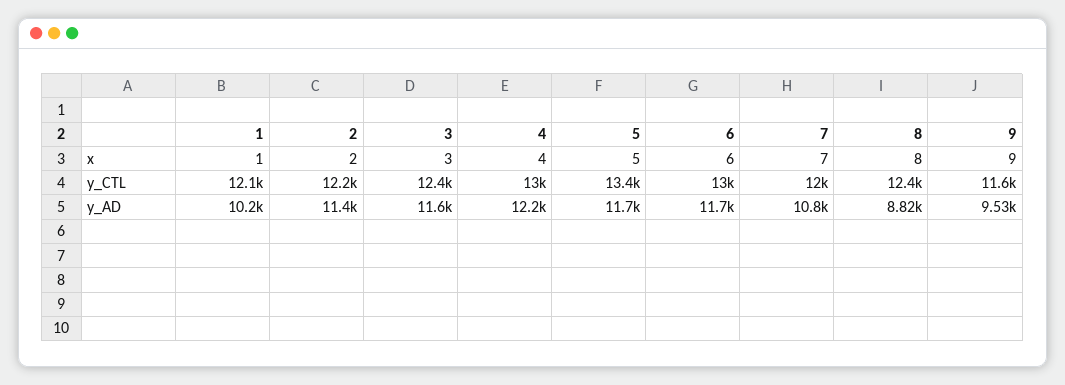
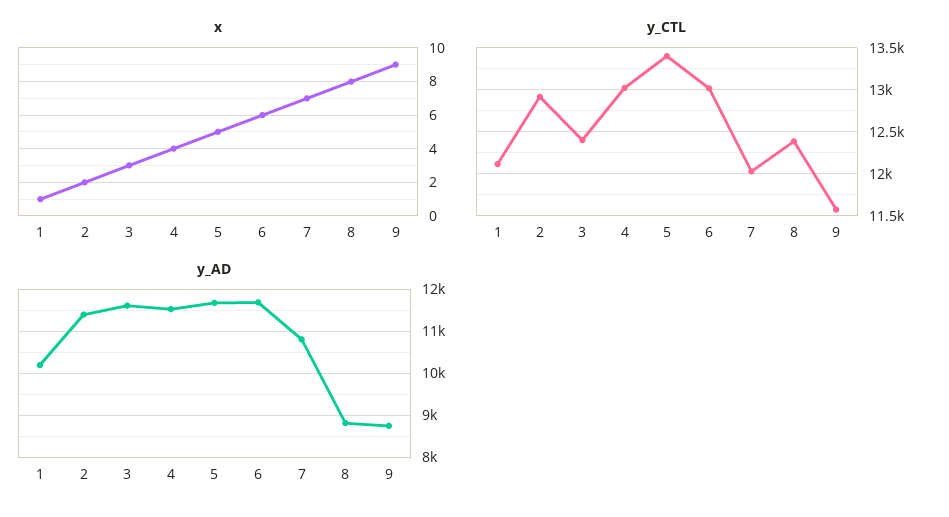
y_CTL, 2: 12200 -> 12900
y_AD, 4: 12200 -> 11600
y_AD, 9: 9530 -> 8800

